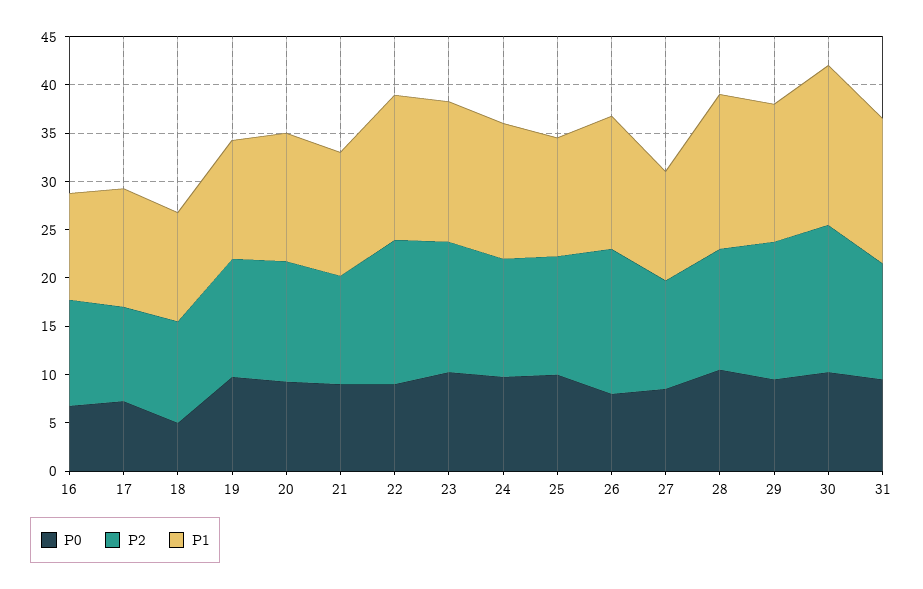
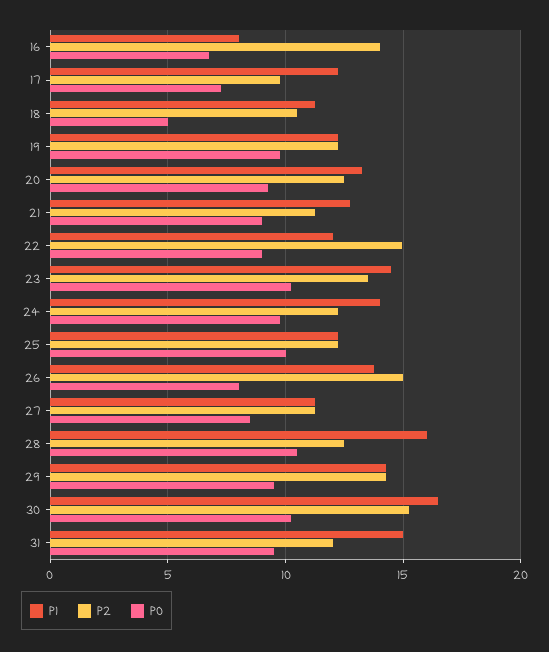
P2, 16: 11 -> 14
P1, 16: 11 -> 8
P1, 22: 15 -> 12

